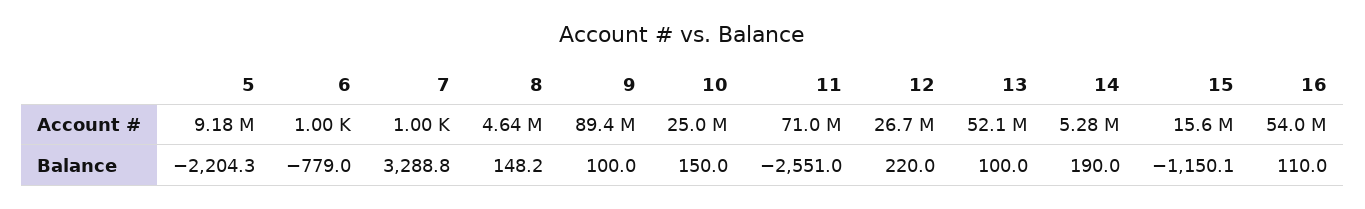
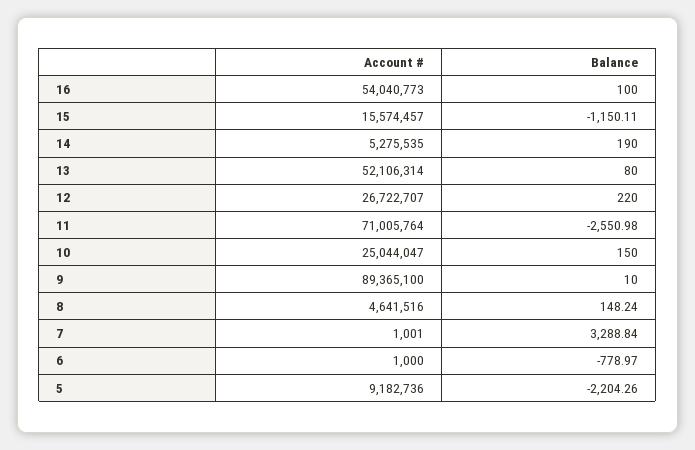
9, Balance: 100 -> 10
13, Balance: 100 -> 80
16, Balance: 110 -> 100

